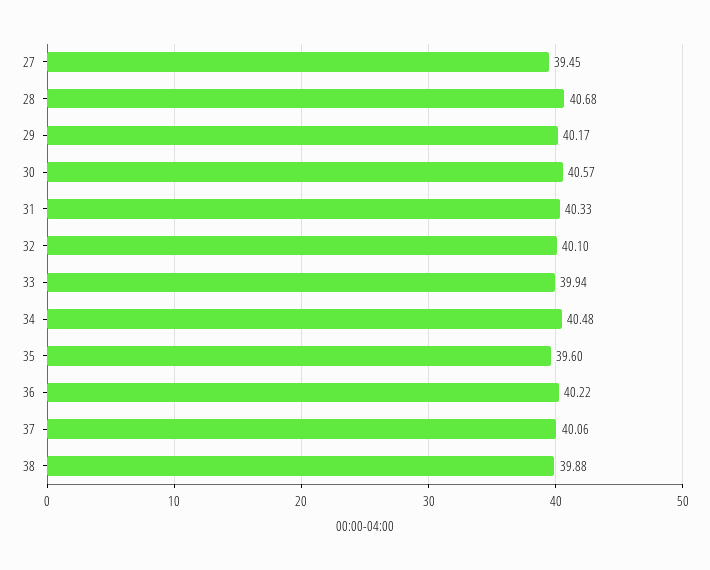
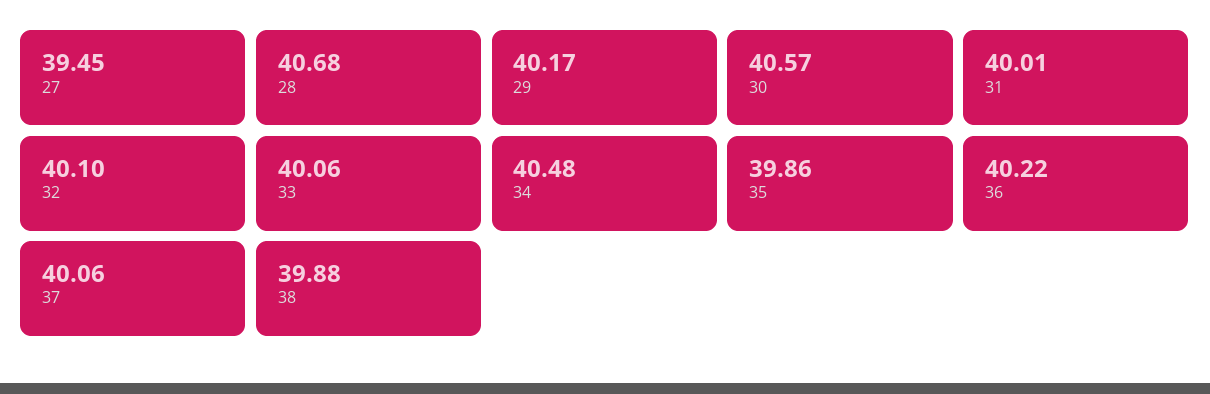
31: 40.33 -> 40.01
33: 39.94 -> 40.06
35: 39.6 -> 39.86

